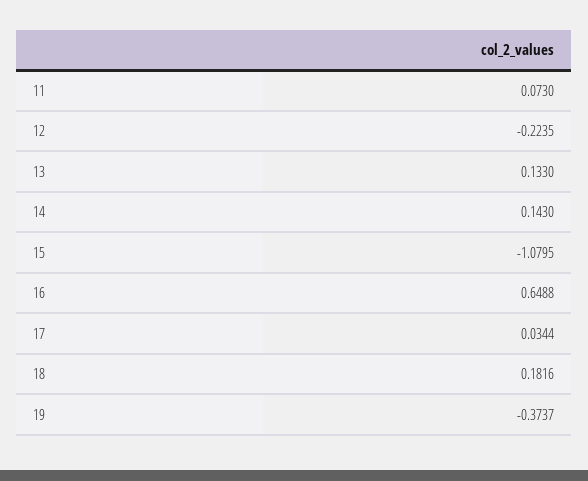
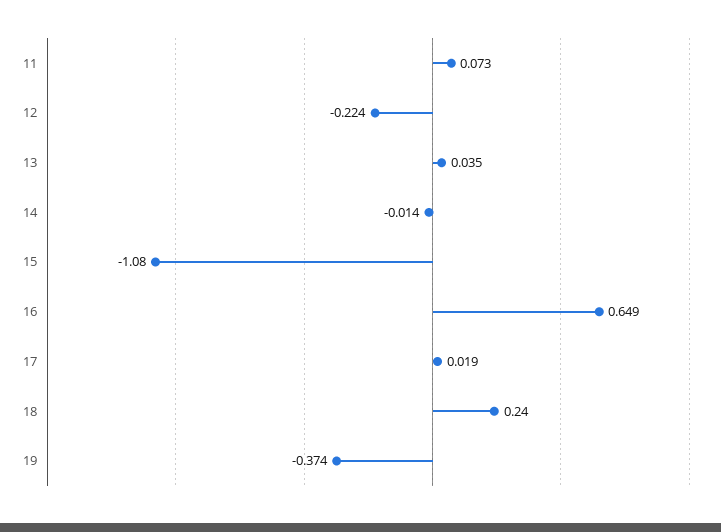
13: 0.133 -> 0.035
14: 0.143 -> -0.014
17: 0.0344 -> 0.019
18: 0.1816 -> 0.24

